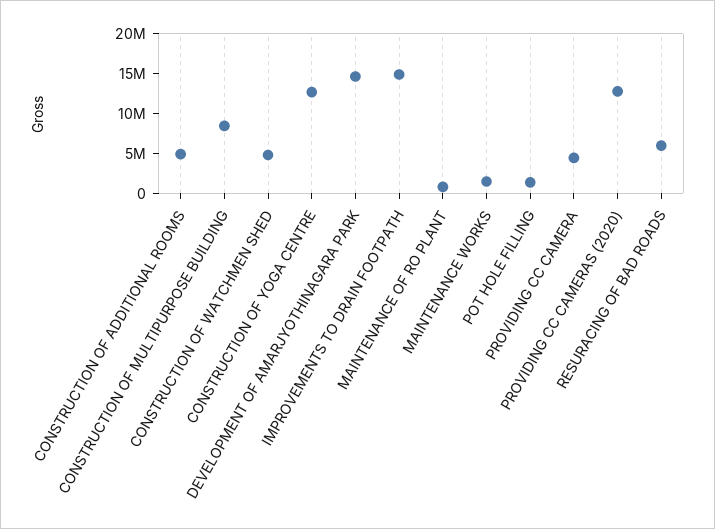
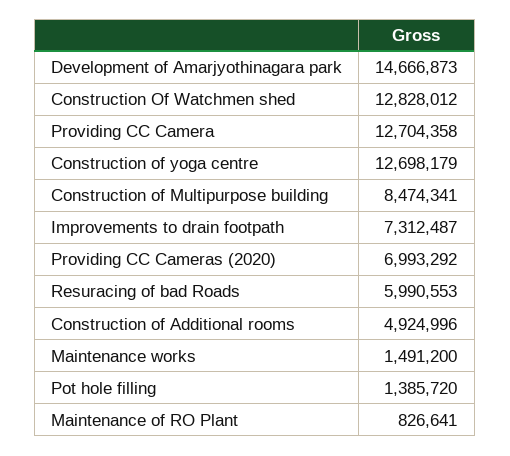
CONSTRUCTION OF WATCHMEN SHED: 5000000 -> 12828012
IMPROVEMENTS TO DRAIN FOOTPATH: 15000000 -> 7312487
PROVIDING CC CAMERA: 5000000 -> 12704358
PROVIDING CC CAMERAS (2020): 12500000 -> 6993292

